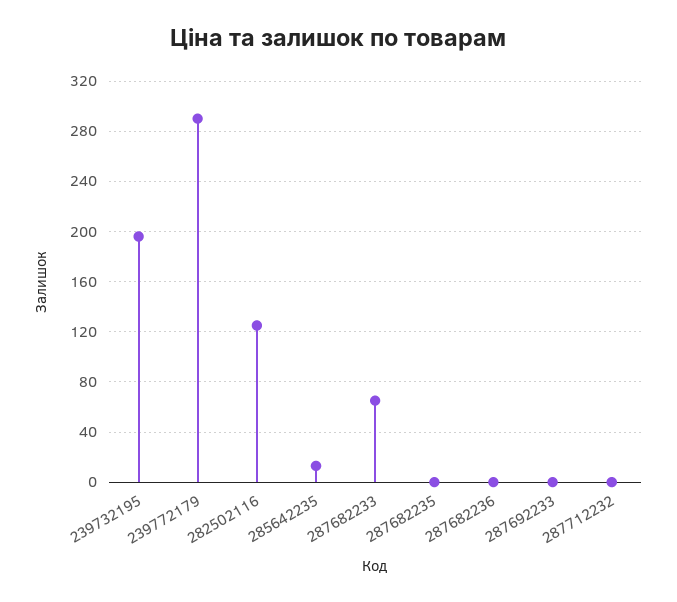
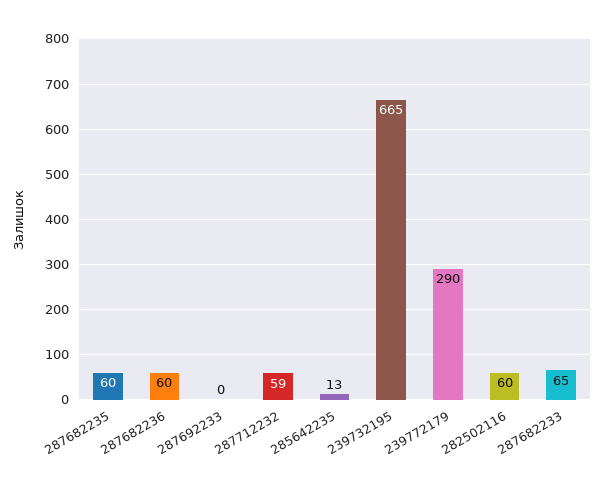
239732195: 195 -> 665
282502116: 125 -> 60
287682235: 0 -> 60
287682236: 0 -> 60
287712232: 0 -> 59

